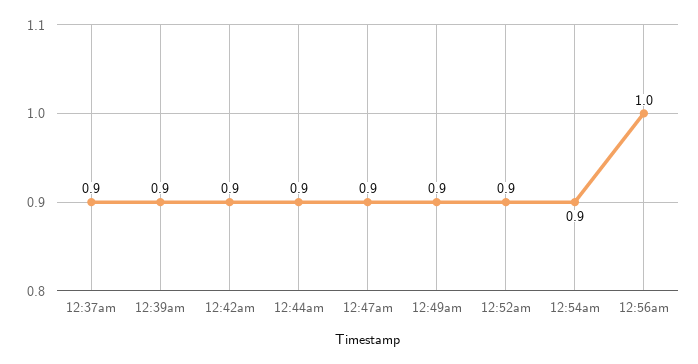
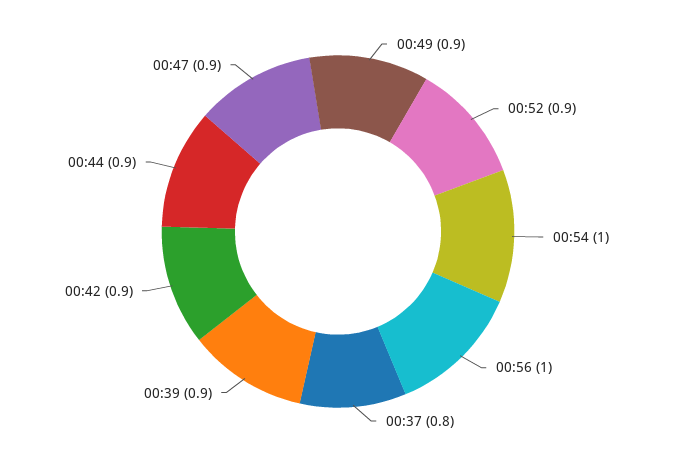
12:37am: 0.9 -> 0.8
12:54am: 0.9 -> 1

